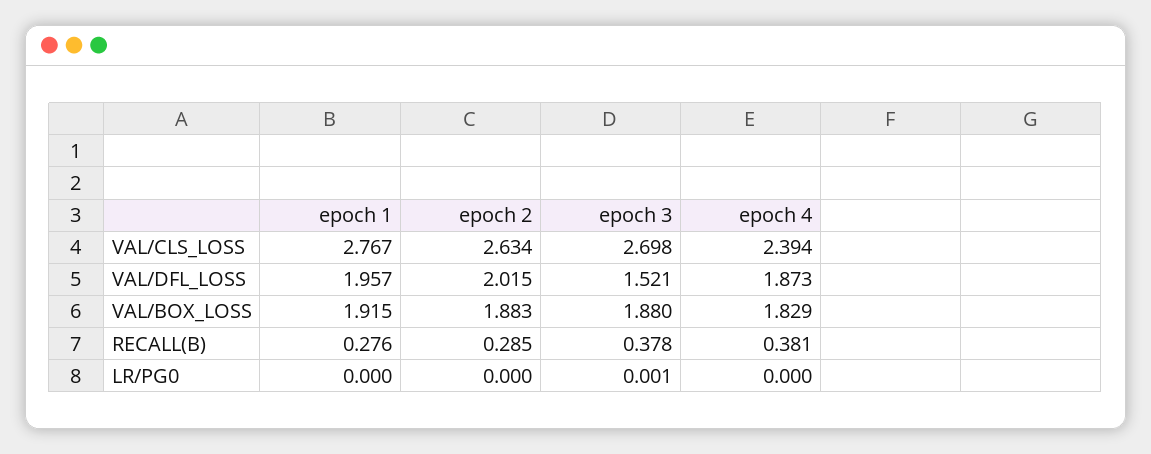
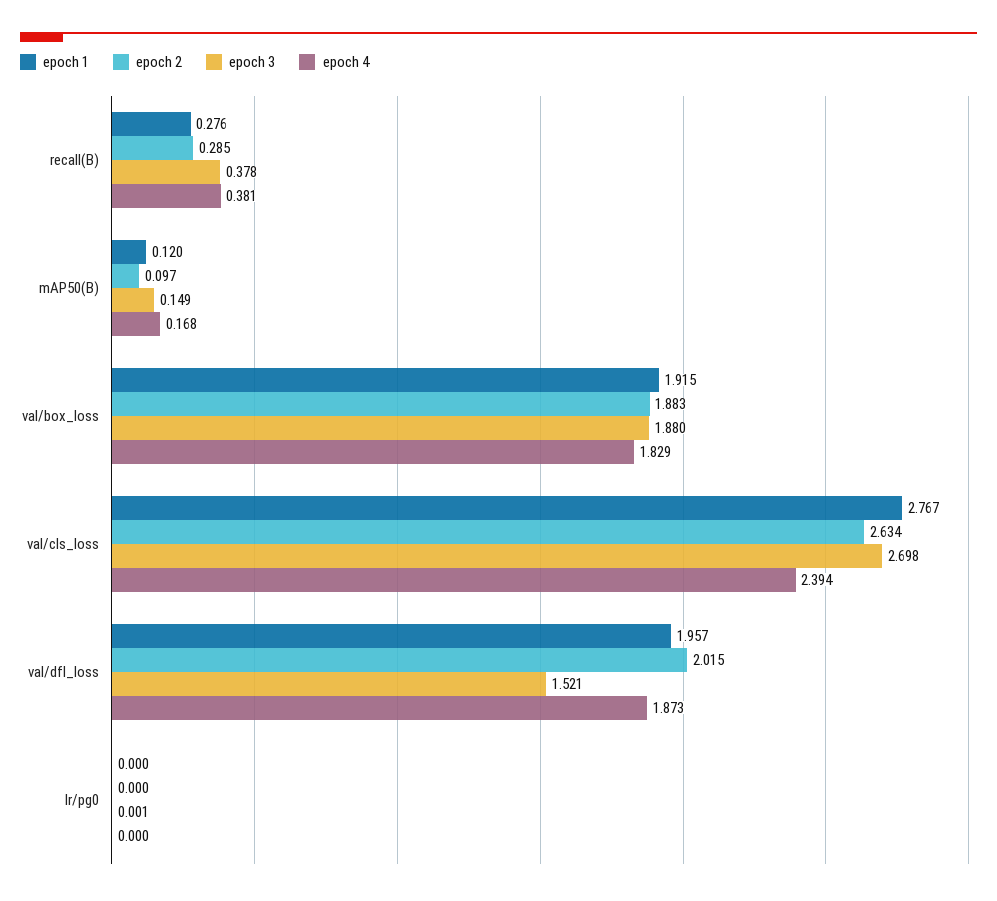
epoch 1, mAP50(B): none -> 0.12
epoch 2, mAP50(B): none -> 0.097
epoch 3, mAP50(B): none -> 0.149
epoch 4, mAP50(B): none -> 0.168

